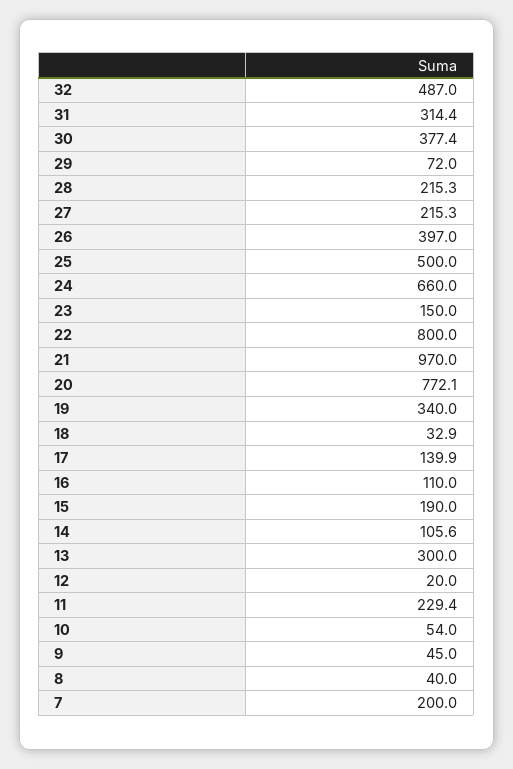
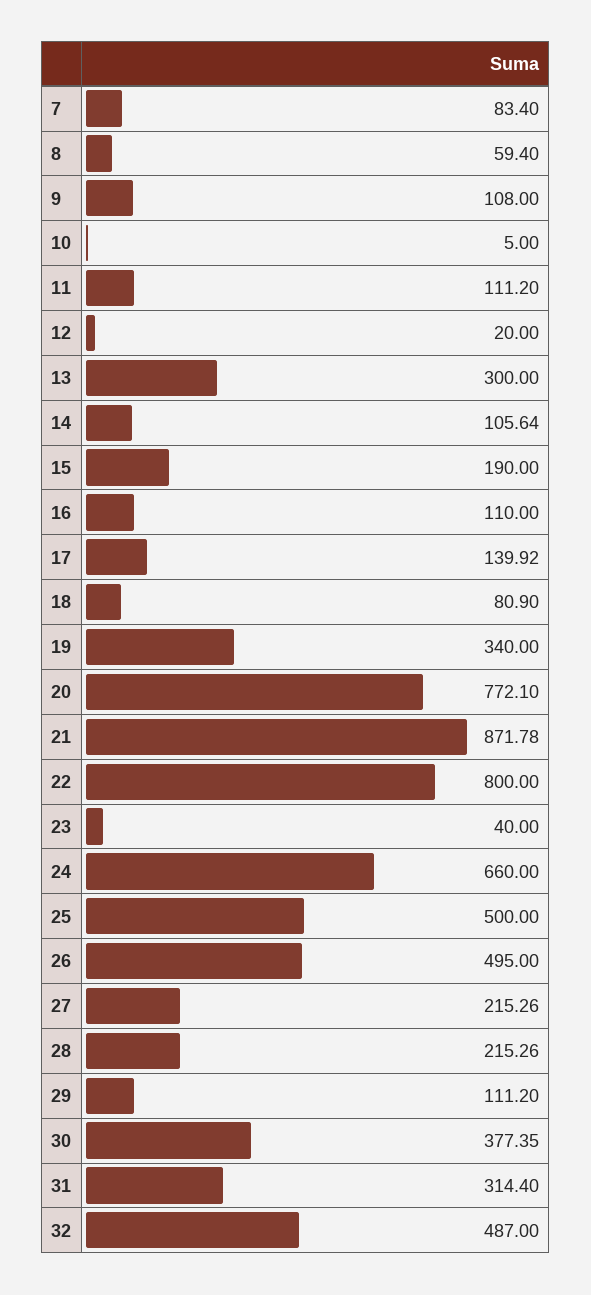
29: 72 -> 111.2
26: 397 -> 495
23: 150 -> 40
21: 970 -> 871.78
18: 32.9 -> 80.9
11: 229.4 -> 111.2
10: 54 -> 5
9: 45 -> 108
8: 40 -> 59.4
7: 200 -> 83.4

